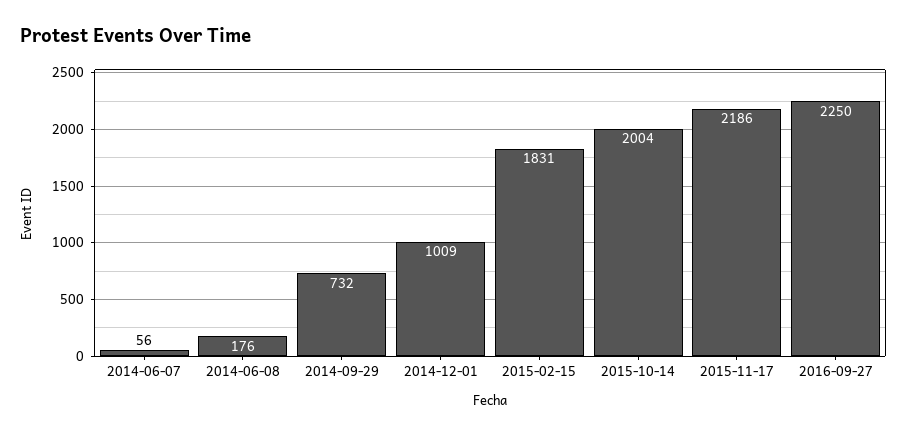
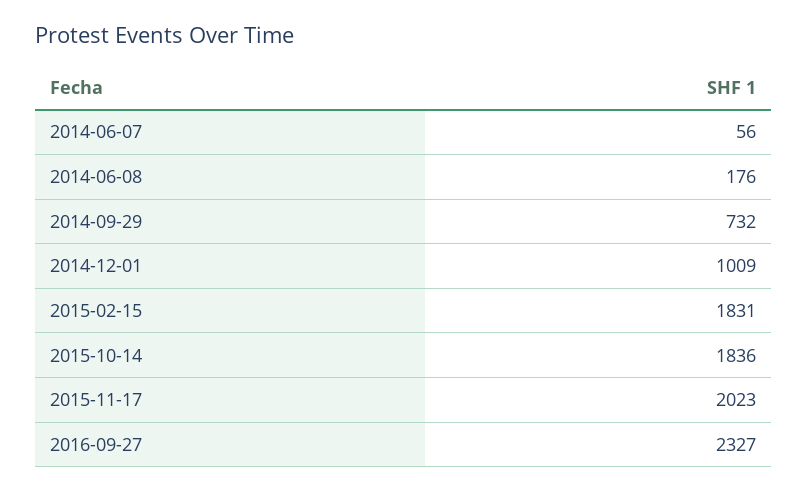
2015-10-14: 2004 -> 1836
2015-11-17: 2186 -> 2023
2016-09-27: 2250 -> 2327

